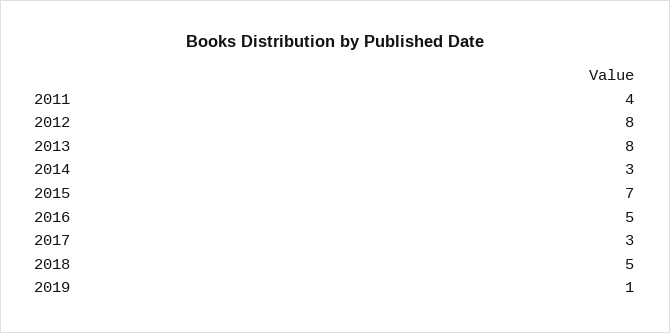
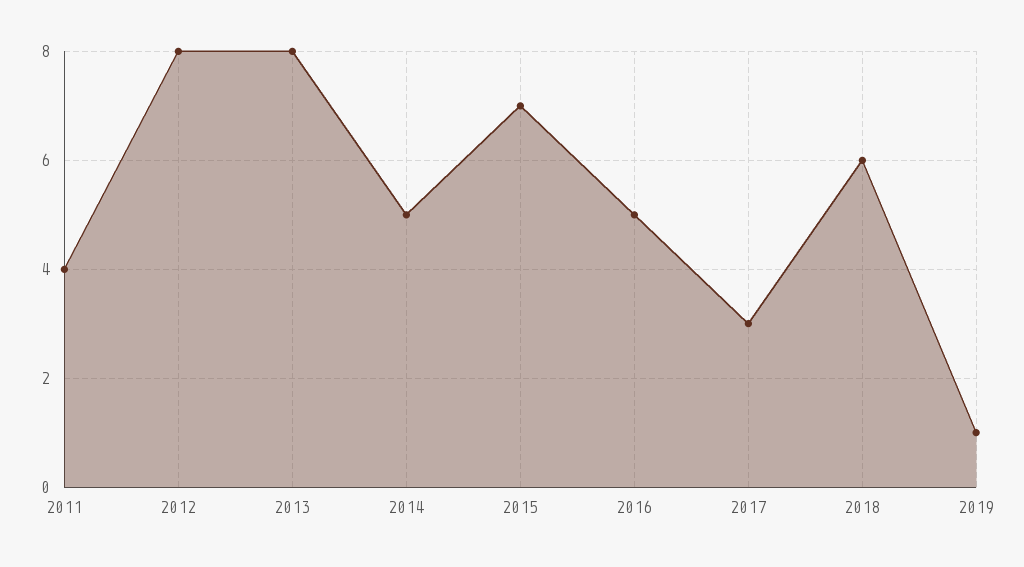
2014: 3 -> 5
2018: 5 -> 6

